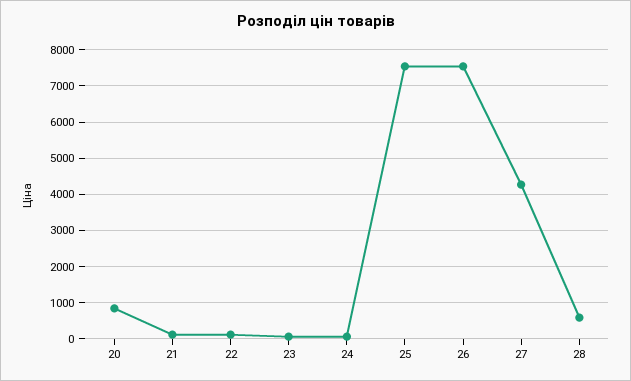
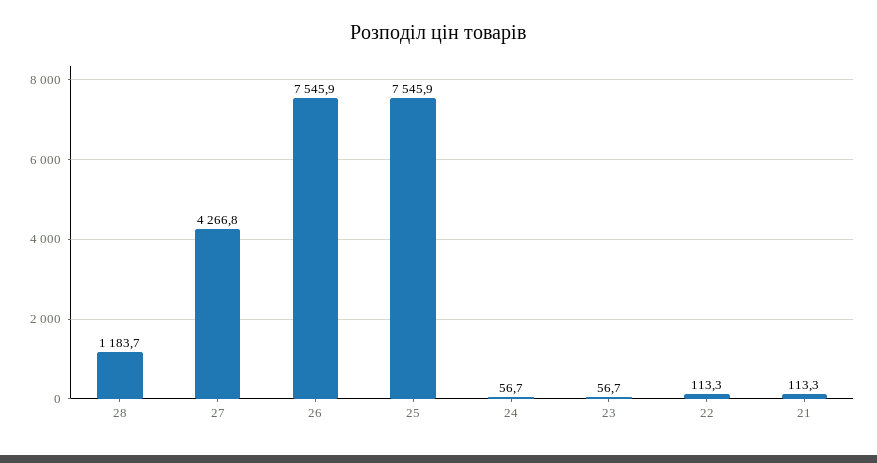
20: 800 -> none
28: 600 -> 1183.7

